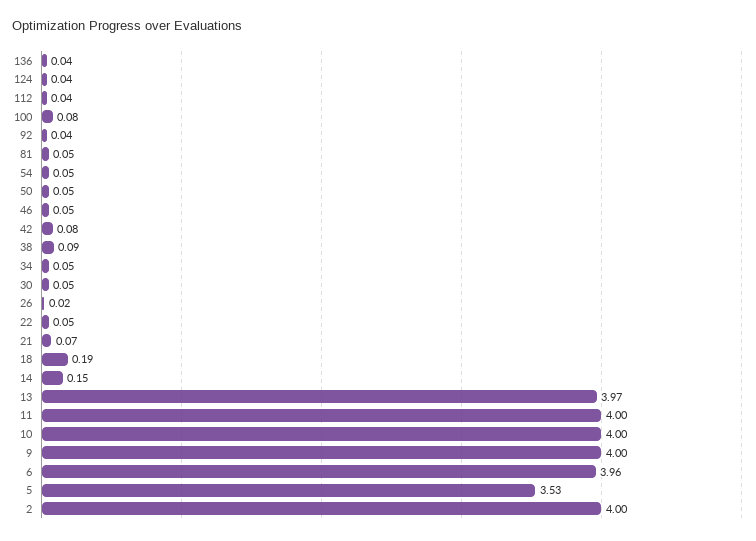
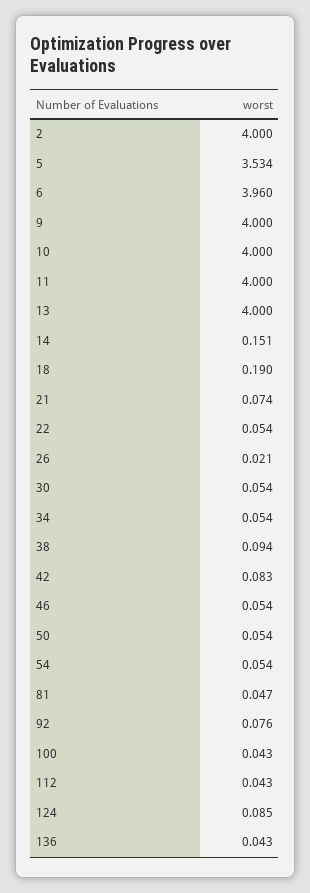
124: 0.04 -> 0.085
100: 0.08 -> 0.043
92: 0.04 -> 0.076
13: 3.97 -> 4

